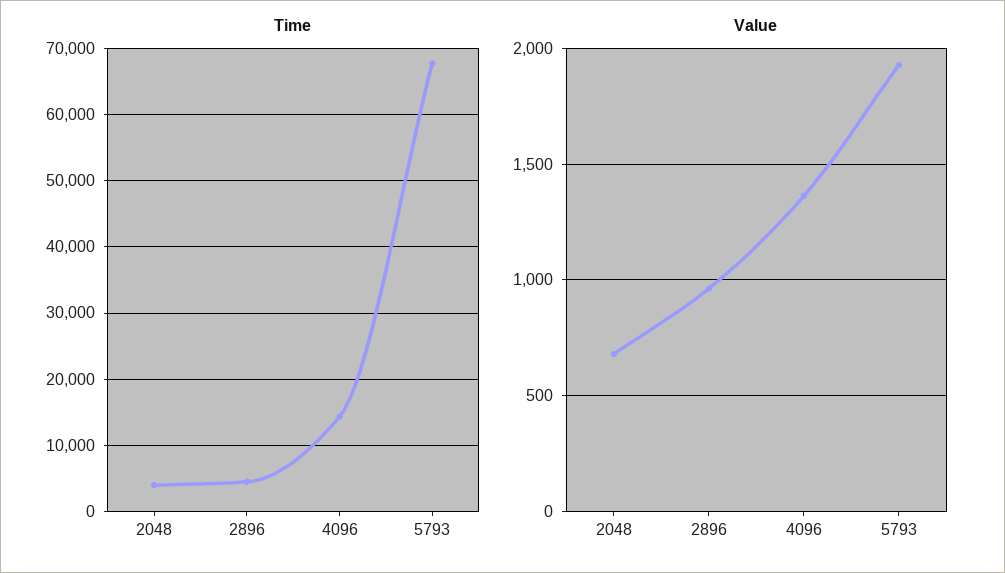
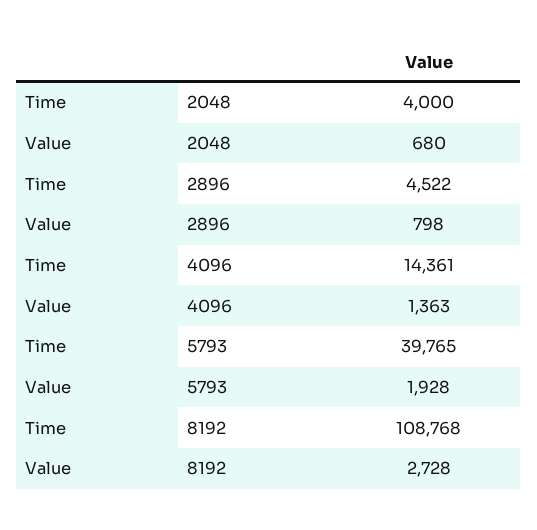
Time, 5793: 68000 -> 39765
Value, 2896: 950 -> 798
Time, 8192: none -> 108768
Value, 8192: none -> 2728

